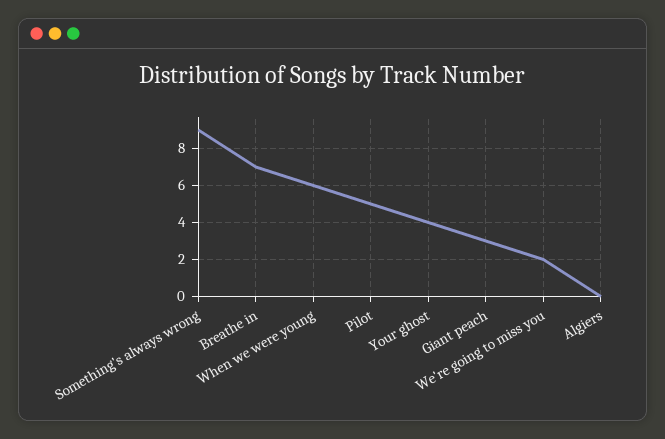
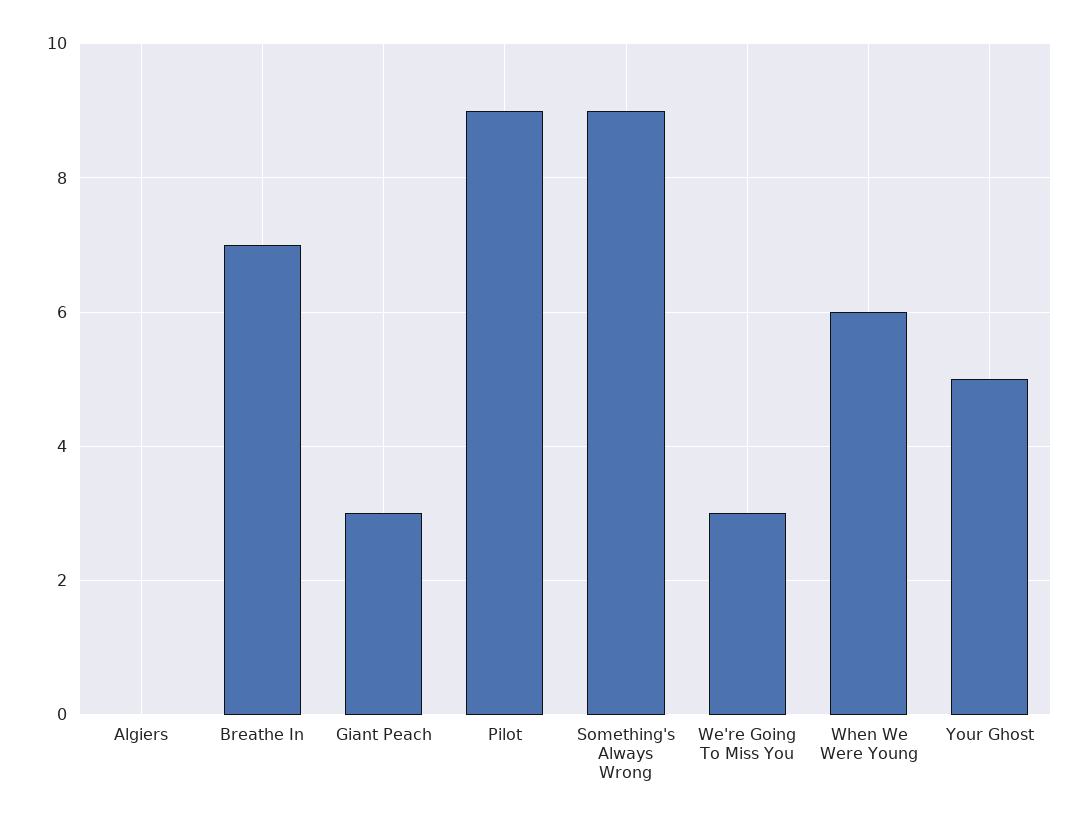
Pilot: 5 -> 9
Your ghost: 4 -> 5
We're going to miss you: 2 -> 3

